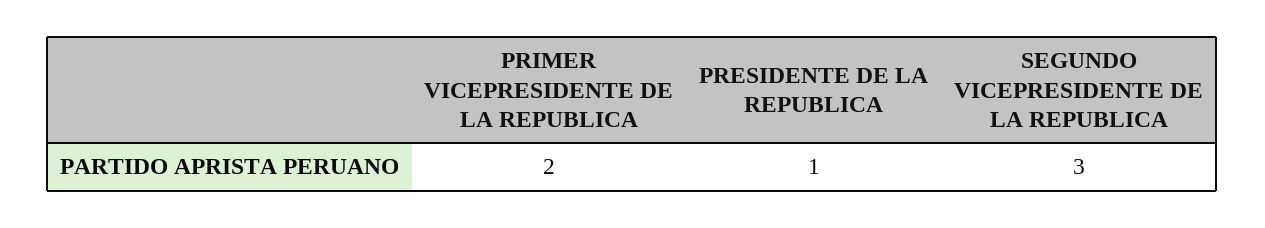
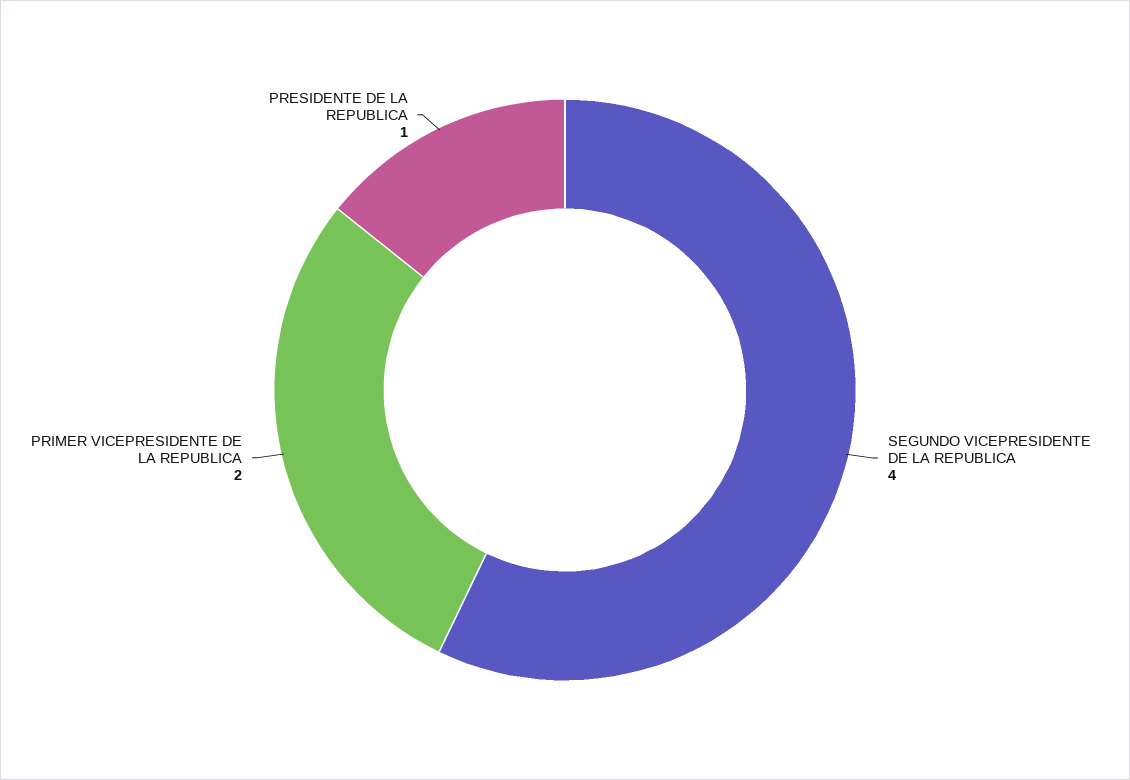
SEGUNDO VICEPRESIDENTE DE LA REPUBLICA: 3 -> 4

